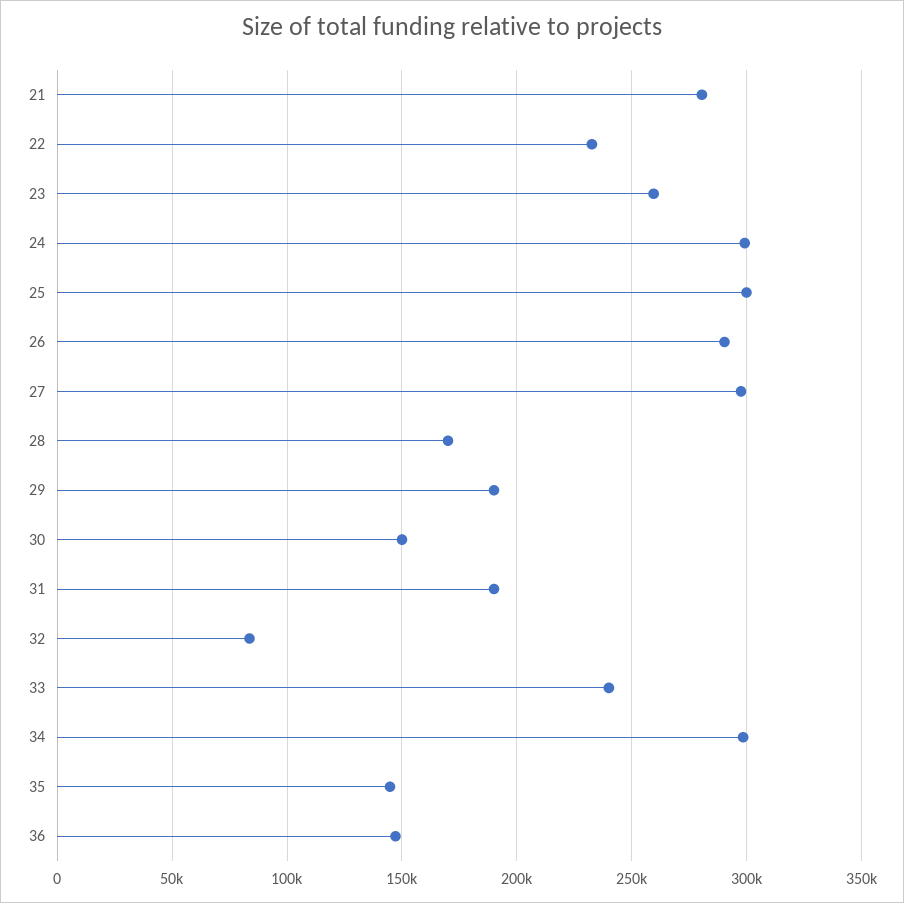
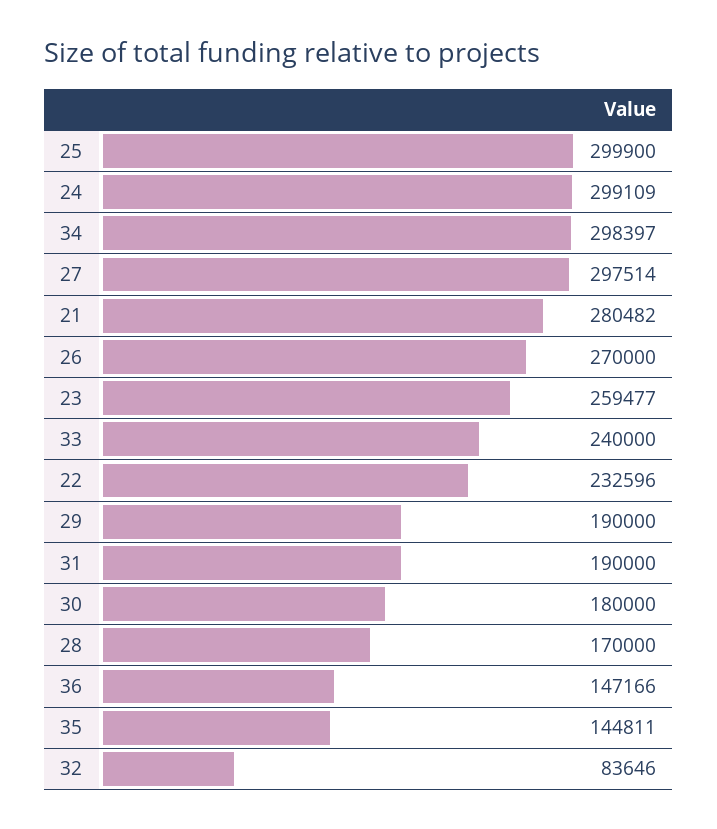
26: 290000 -> 270000
30: 150000 -> 180000

